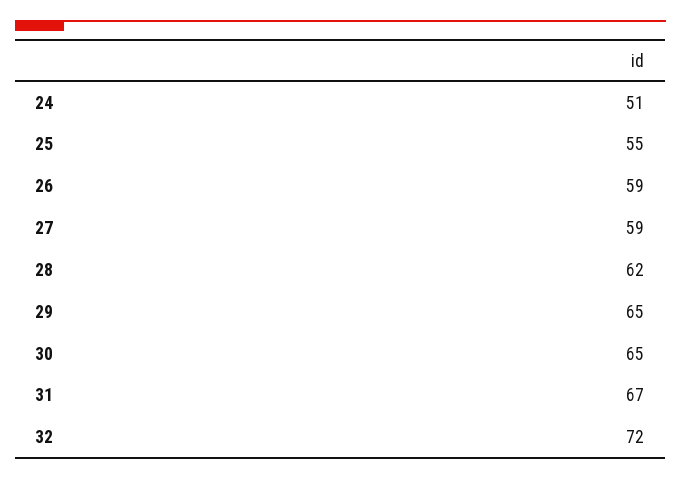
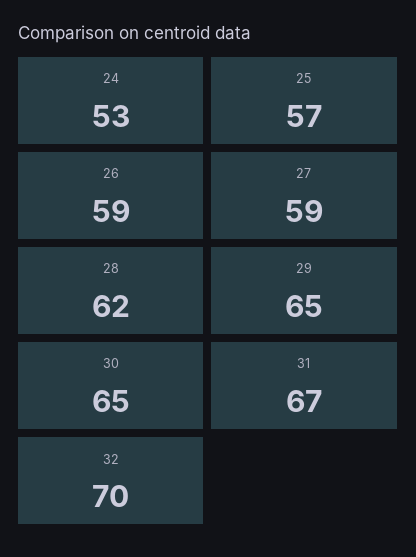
24: 51 -> 53
25: 55 -> 57
32: 72 -> 70

